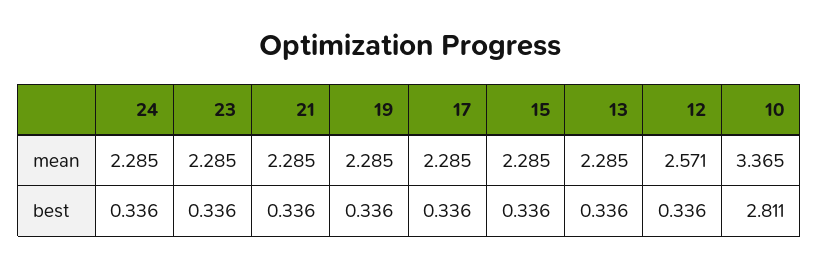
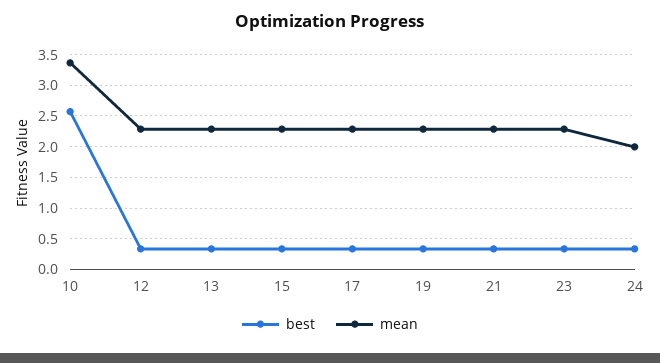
mean, 24: 2.285 -> 2
mean, 12: 2.571 -> 2.3
best, 10: 2.811 -> 2.6

